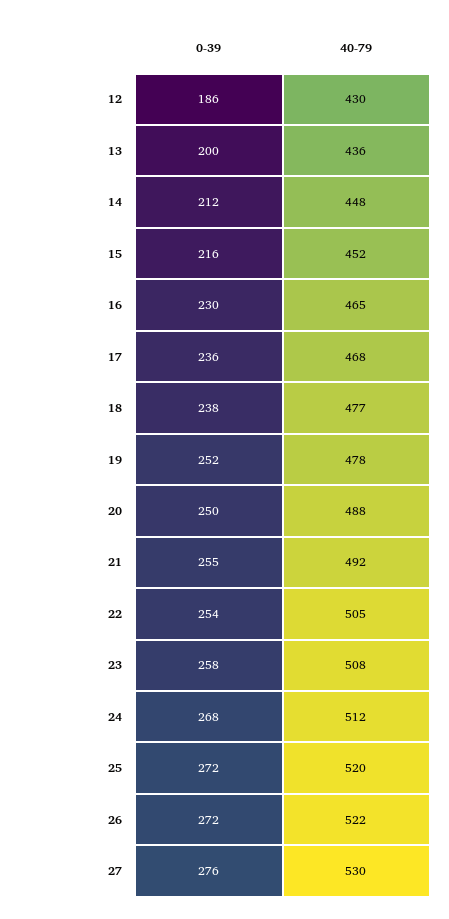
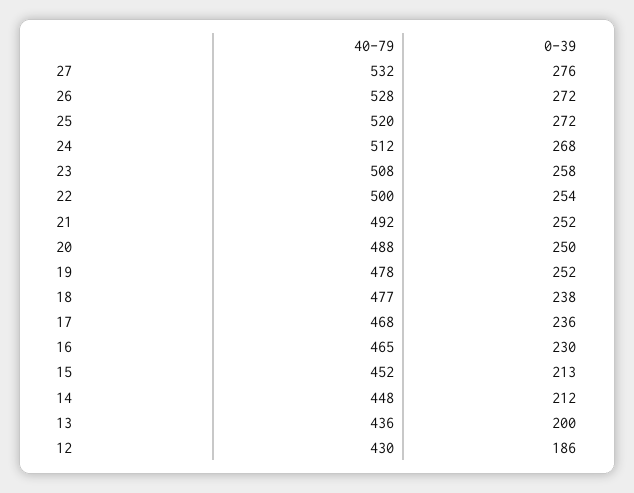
0-39, 15: 216 -> 213
0-39, 21: 255 -> 252
40-79, 22: 505 -> 500
40-79, 26: 522 -> 528
40-79, 27: 530 -> 532

